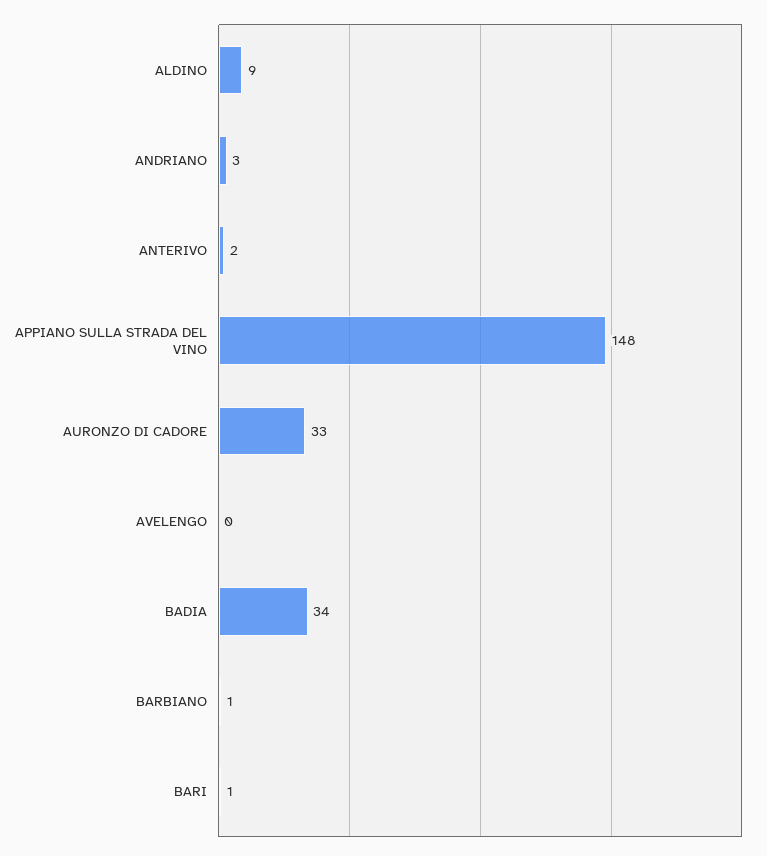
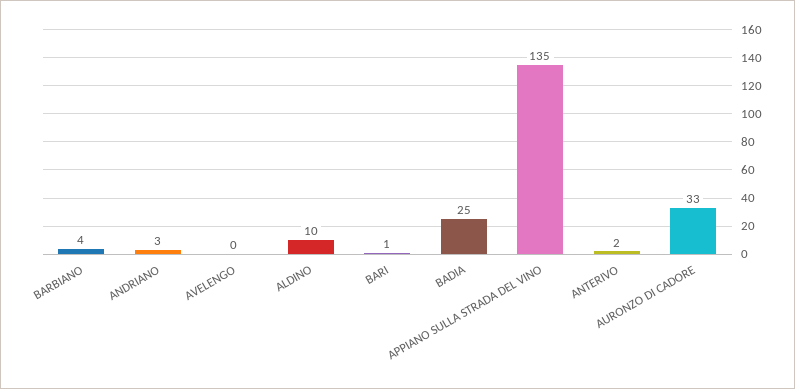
ALDINO: 9 -> 10
APPIANO SULLA STRADA DEL VINO: 148 -> 135
BADIA: 34 -> 25
BARBIANO: 1 -> 4

